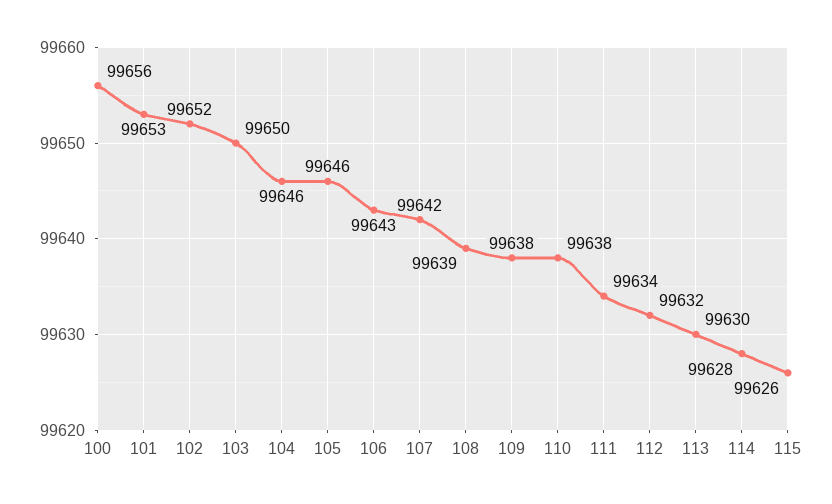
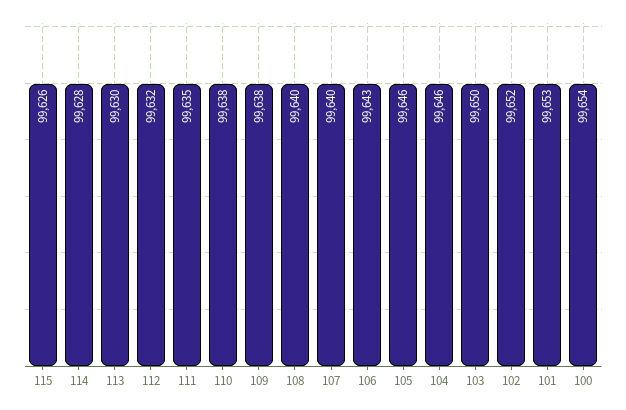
100: 99656 -> 99654
107: 99642 -> 99640
108: 99639 -> 99640
111: 99634 -> 99635

